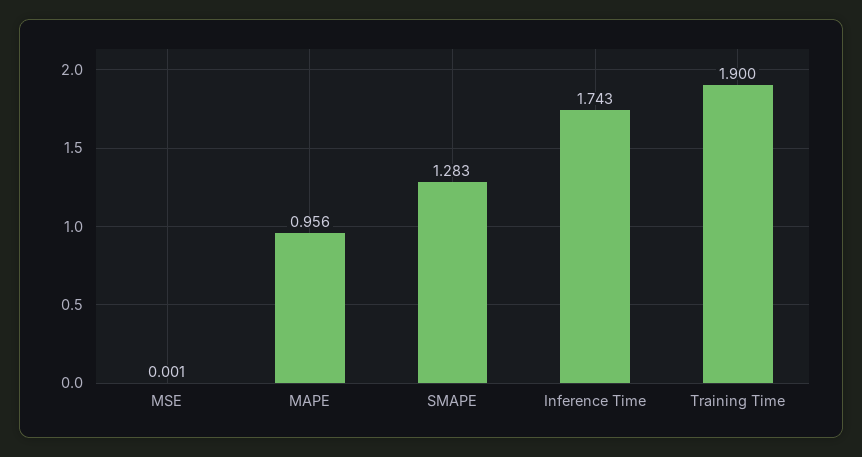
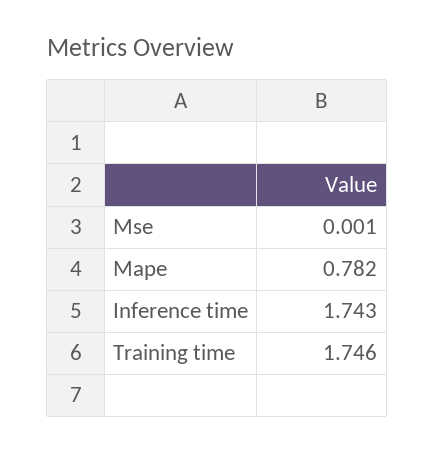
MAPE: 0.956 -> 0.782
SMAPE: 1.283 -> none
Training Time: 1.9 -> 1.746

